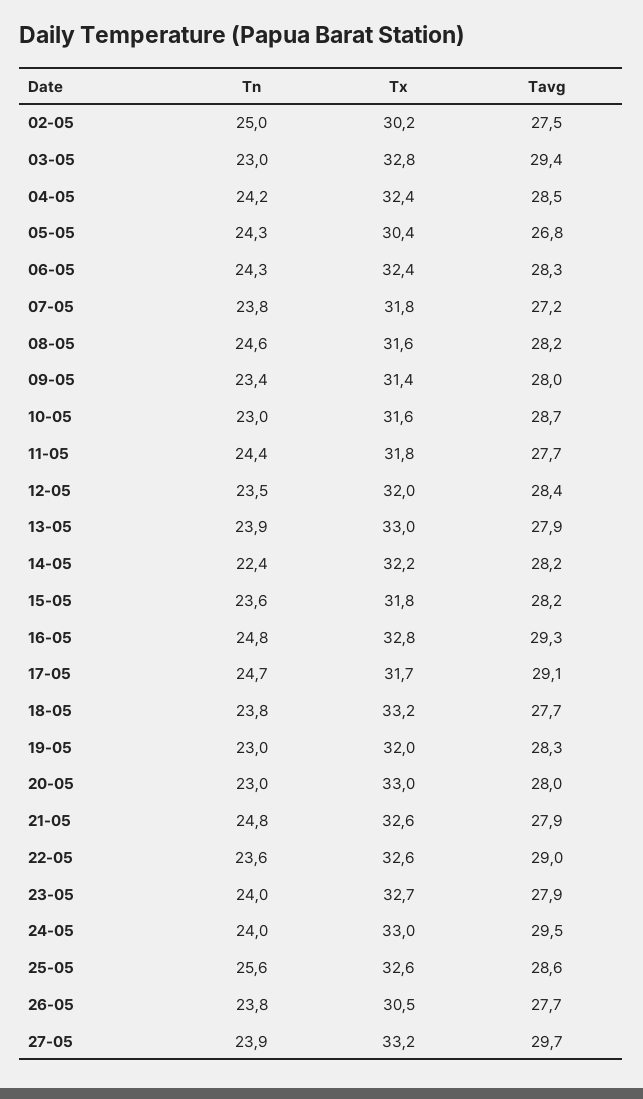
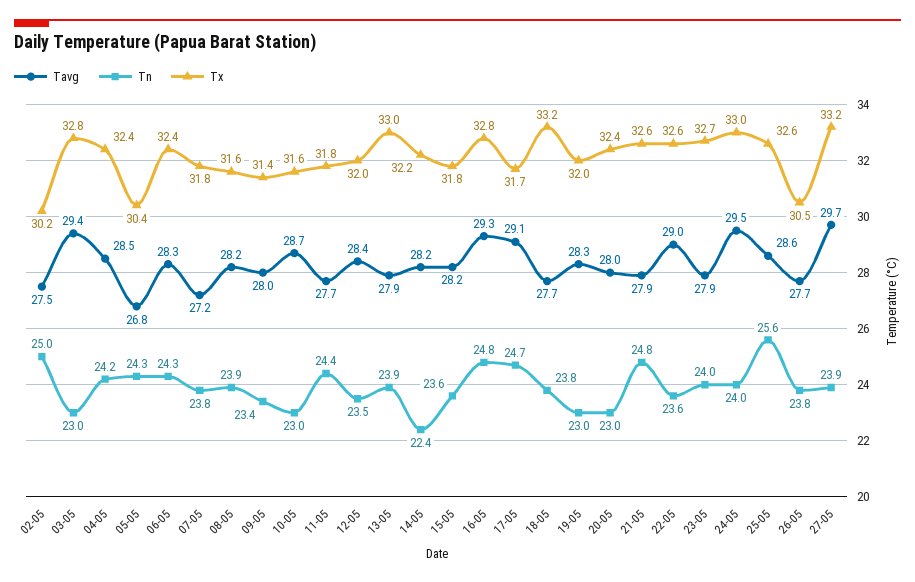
Tn, 08-05: 24.6 -> 23.9
Tx, 20-05: 33 -> 32.4

